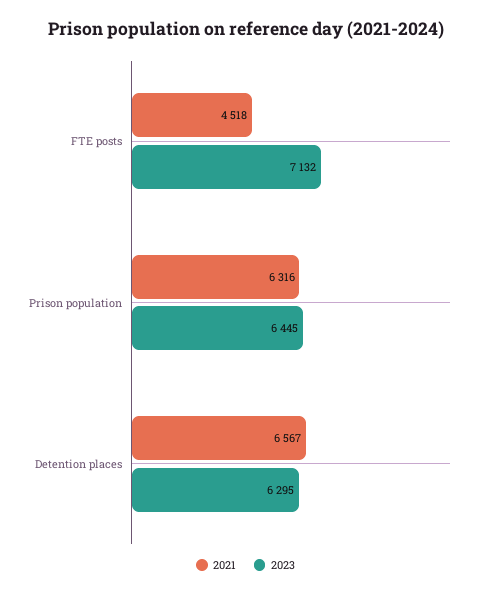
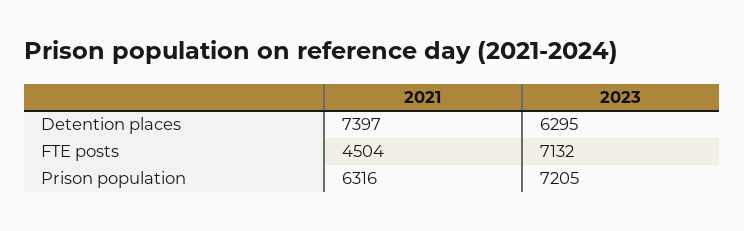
2021, FTE posts: 4518 -> 4504
2023, Prison population: 6445 -> 7205
2021, Detention places: 6567 -> 7397

